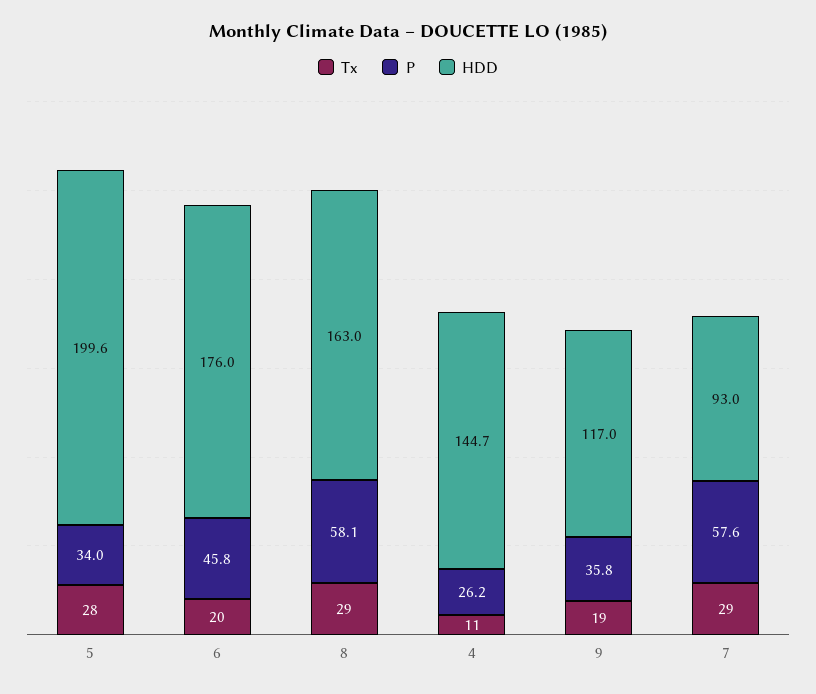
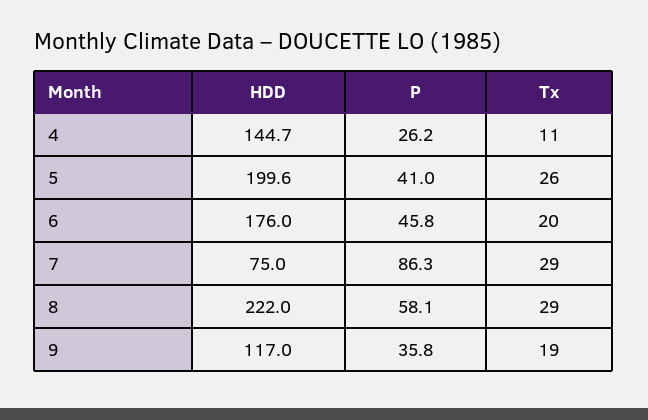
Tx, 5: 28 -> 26
P, 5: 34 -> 41
HDD, 8: 163 -> 222
P, 7: 57.6 -> 86.3
HDD, 7: 93 -> 75

